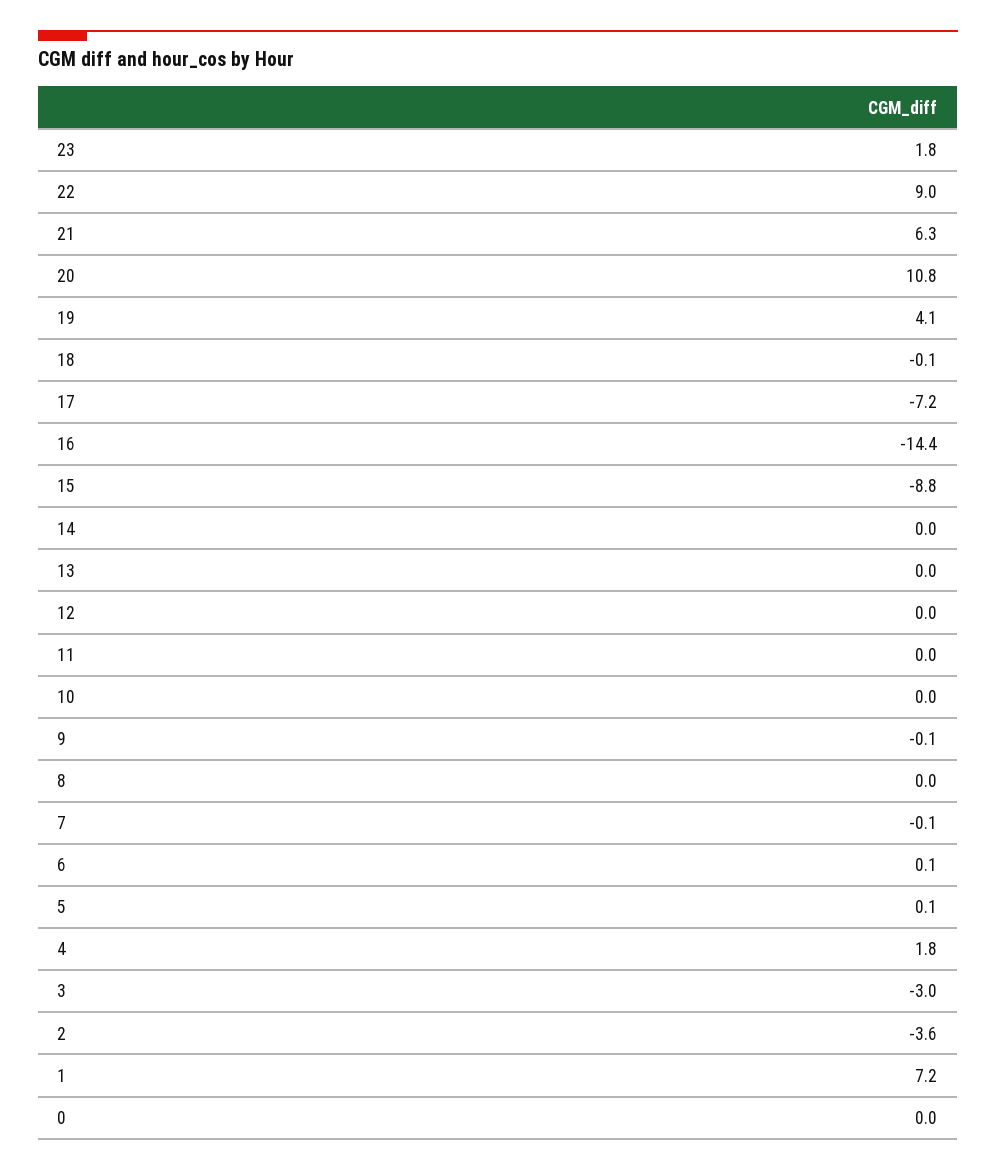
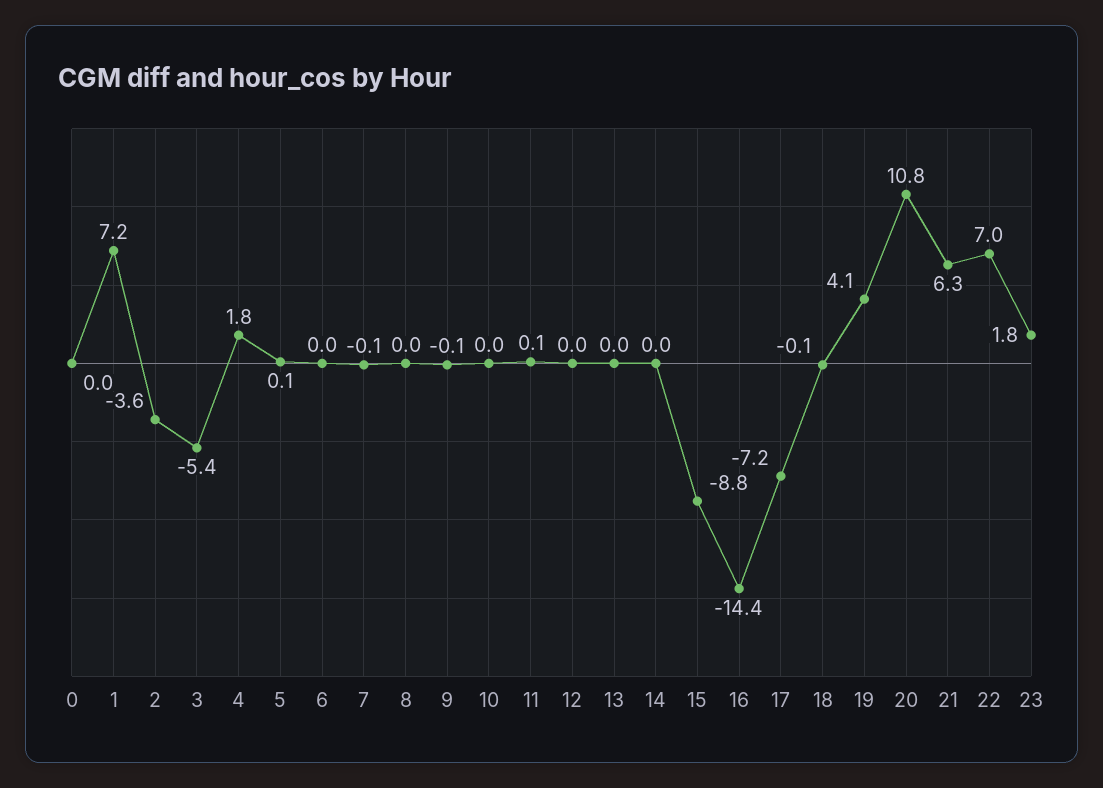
22: 9 -> 7
11: 0 -> 0.1
6: 0.1 -> 0
3: -3 -> -5.4

